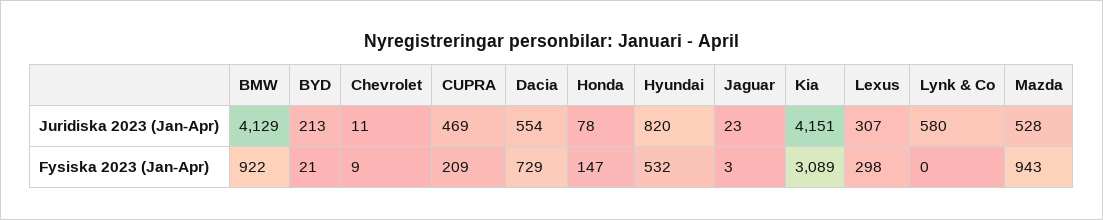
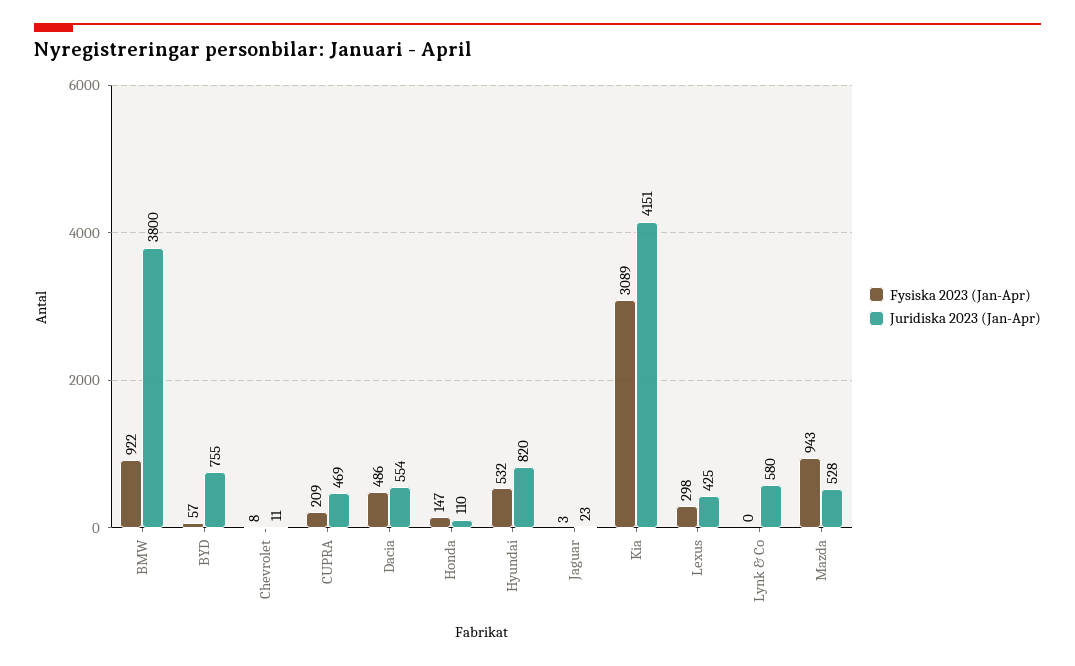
Juridiska 2023 (Jan-Apr), BMW: 4129 -> 3800
Juridiska 2023 (Jan-Apr), BYD: 213 -> 755
Juridiska 2023 (Jan-Apr), Honda: 78 -> 110
Juridiska 2023 (Jan-Apr), Lexus: 307 -> 425
Fysiska 2023 (Jan-Apr), BYD: 21 -> 57
Fysiska 2023 (Jan-Apr), Chevrolet: 9 -> 8
Fysiska 2023 (Jan-Apr), Dacia: 729 -> 486

